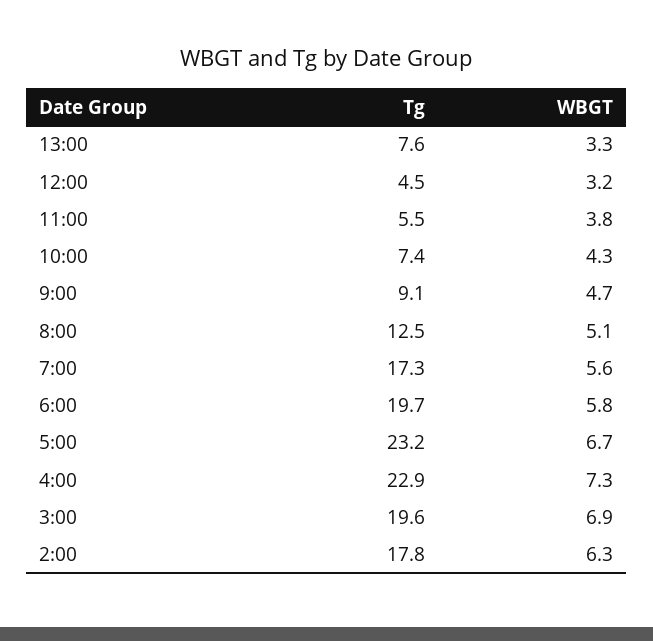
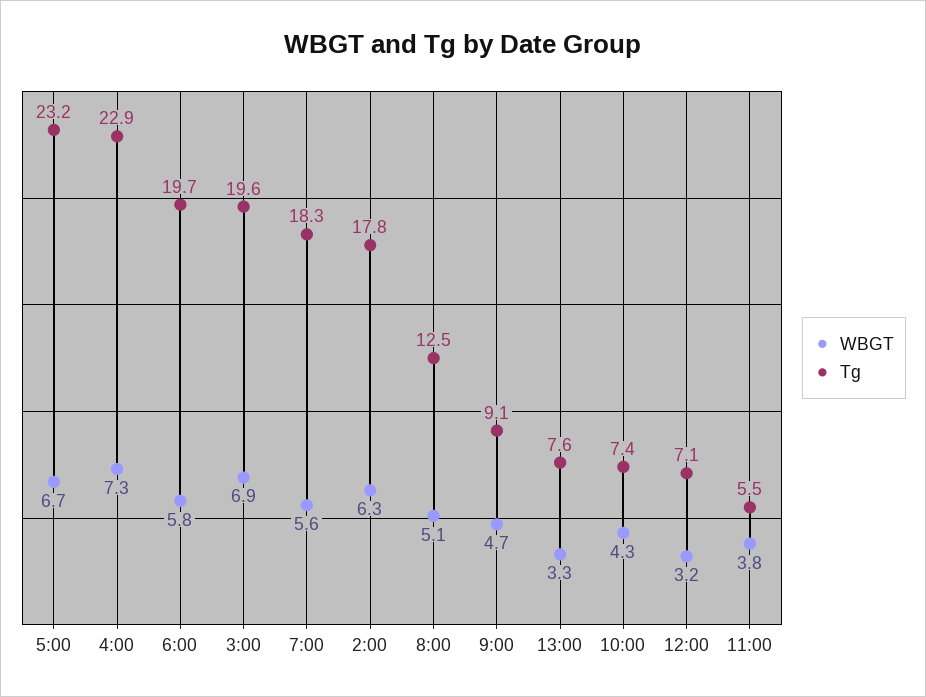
Tg, 12:00: 4.5 -> 7.1
Tg, 7:00: 17.3 -> 18.3

